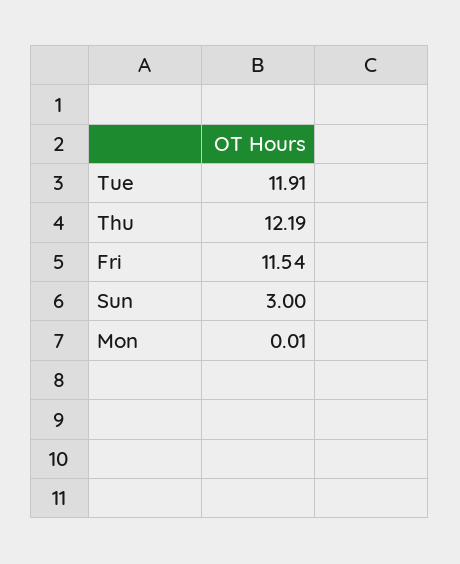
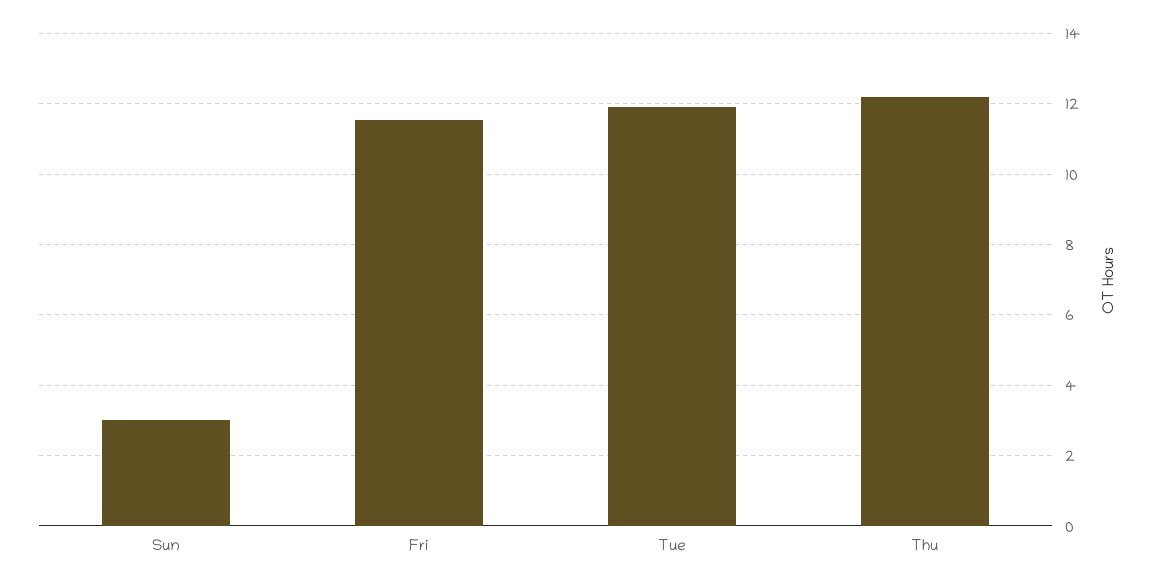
Mon: 0.01 -> none

